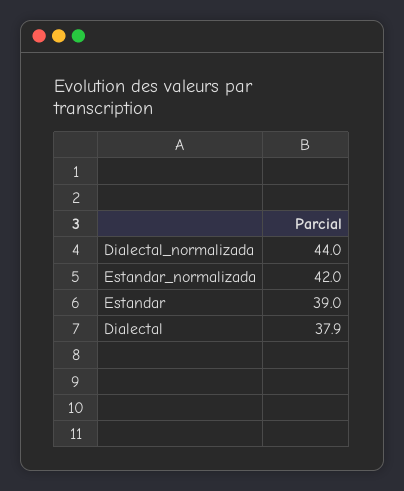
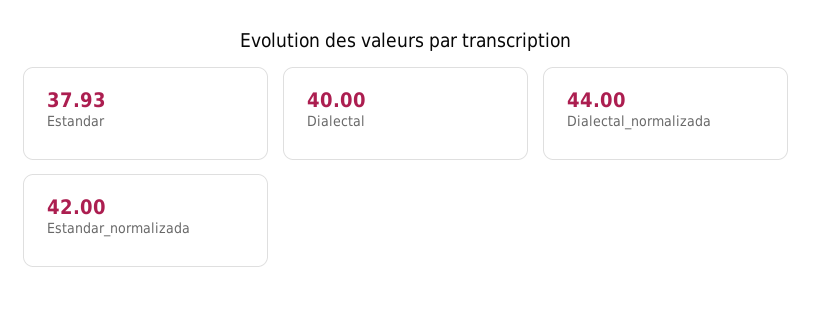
Estandar: 39 -> 37.93
Dialectal: 37.9 -> 40

